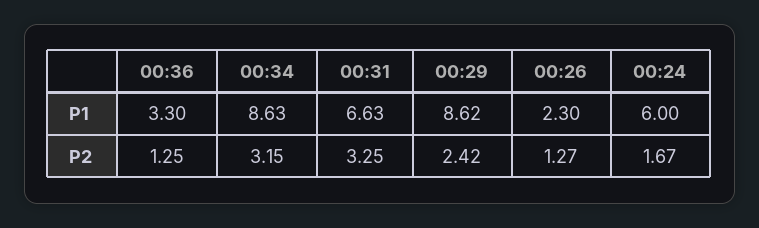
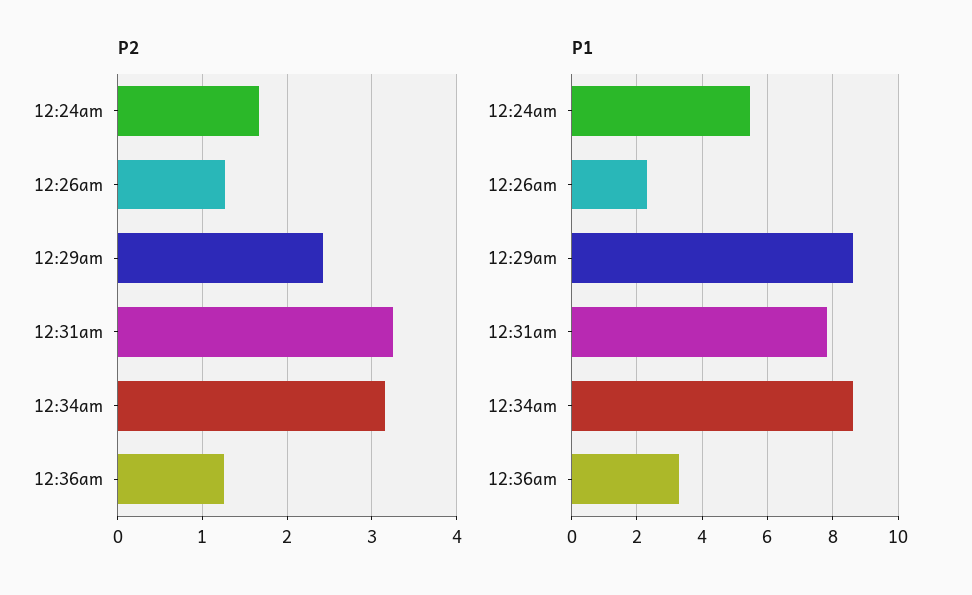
P1, 00:31: 6.63 -> 7.8
P1, 00:24: 6 -> 5.4

